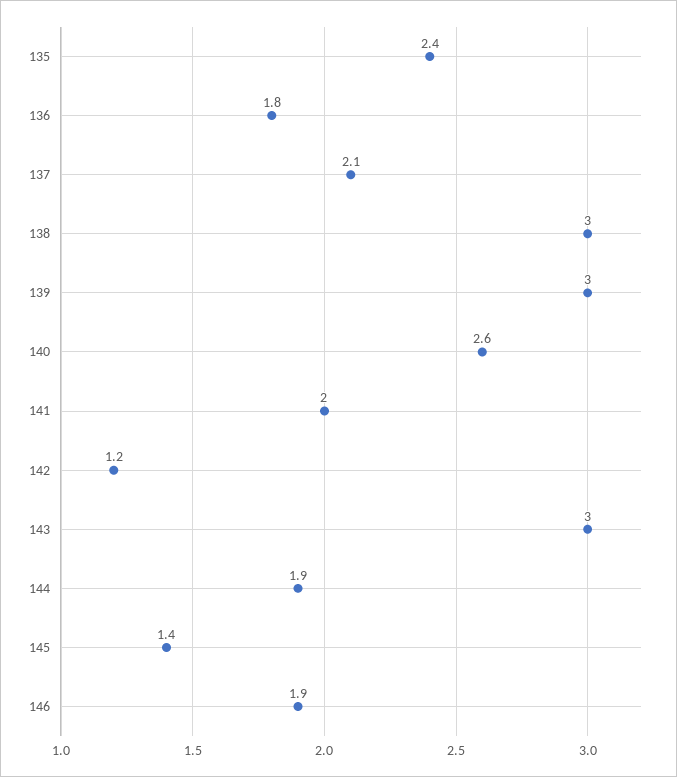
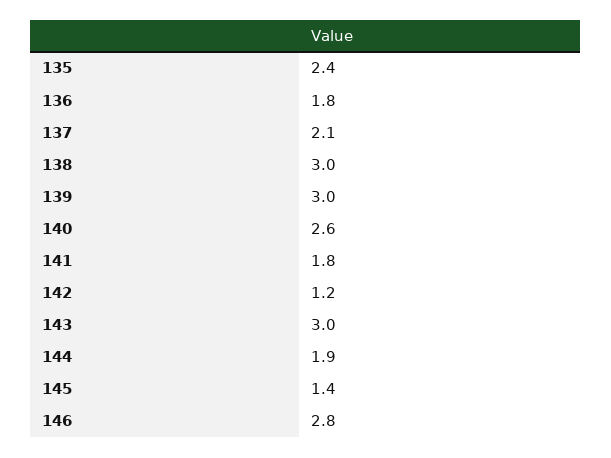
141: 2 -> 1.8
146: 1.9 -> 2.8

